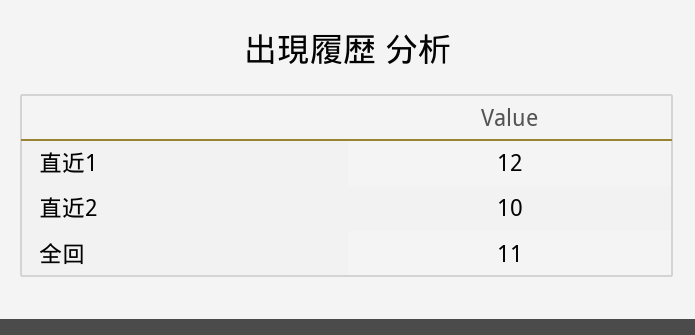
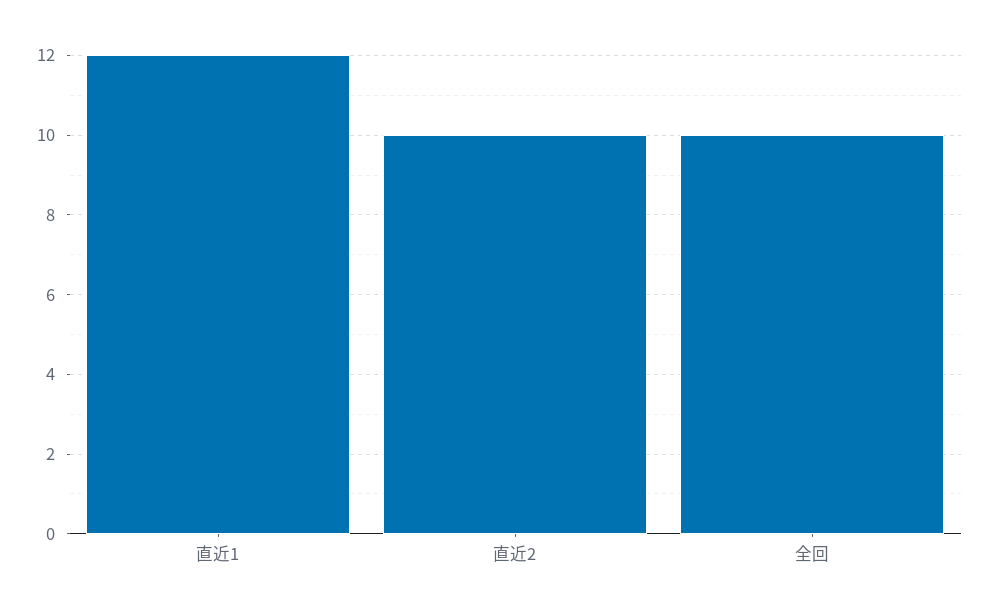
全回: 11 -> 10

